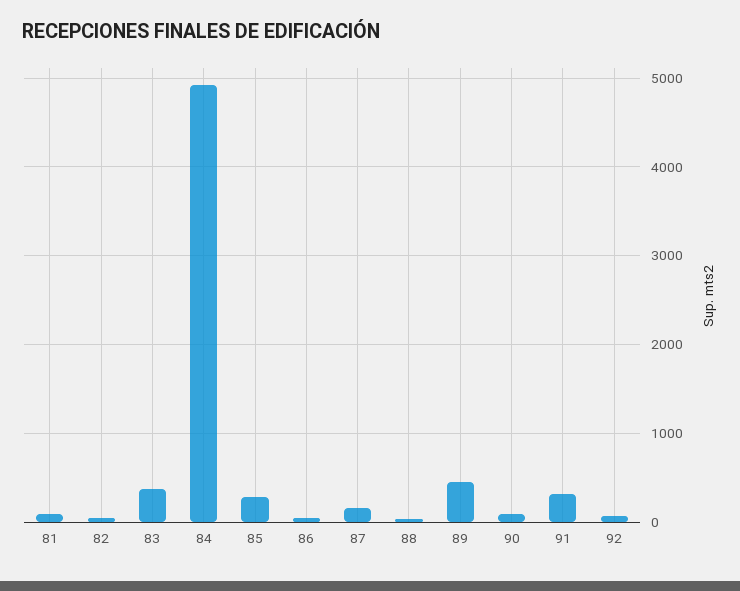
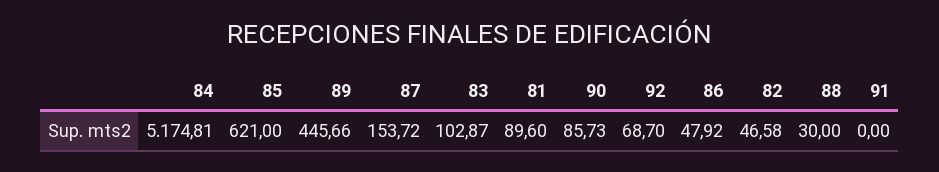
83: 400 -> 102.87
84: 4900 -> 5174.81
85: 300 -> 621
91: 300 -> 0

